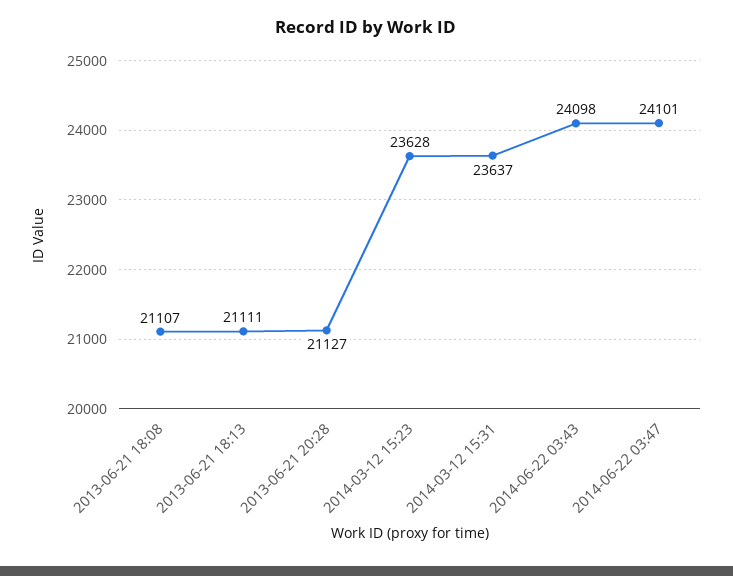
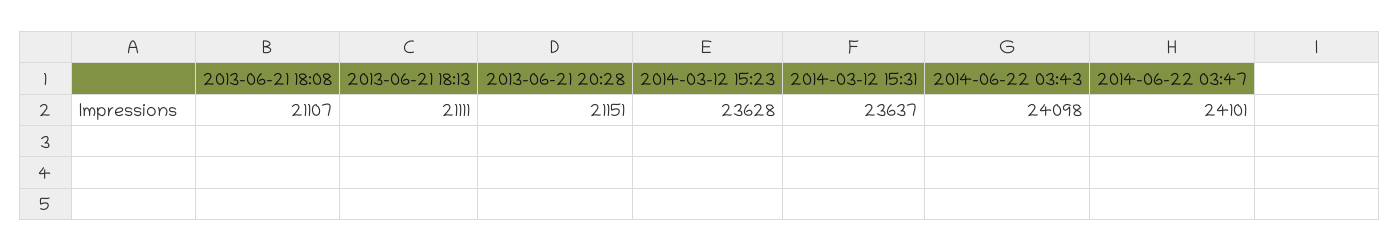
2013-06-21 20:28: 21127 -> 21151

